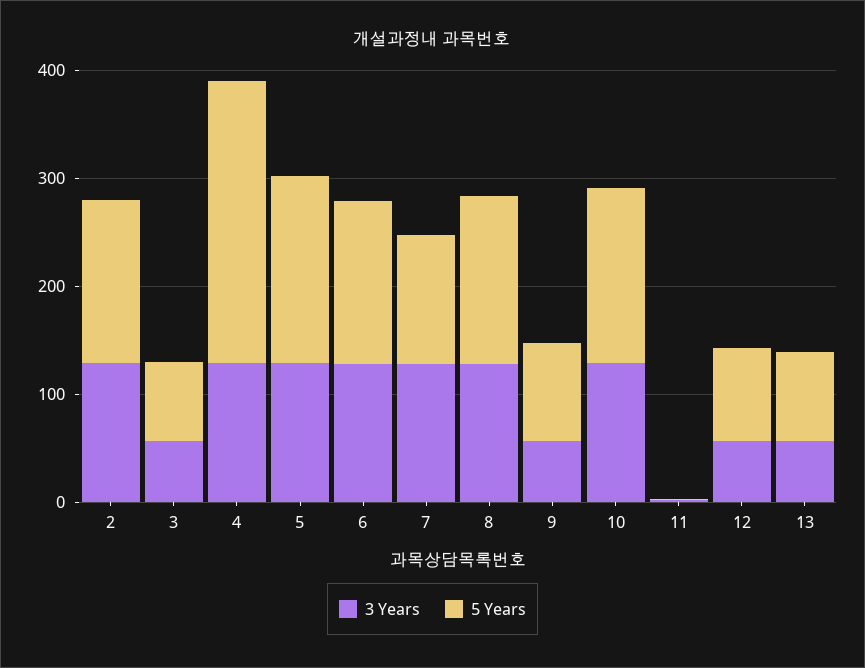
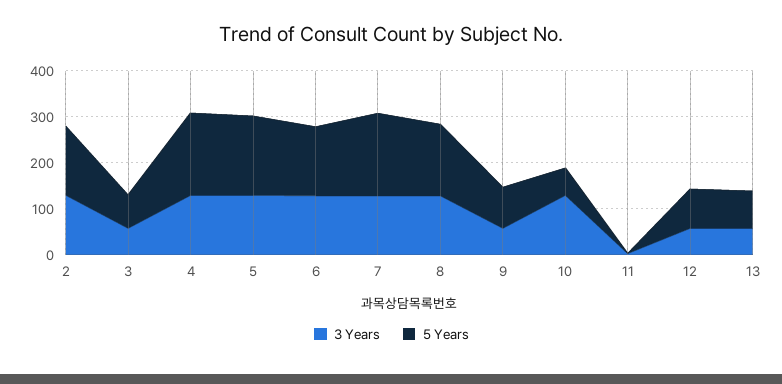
5 Years, 4: 260 -> 180
5 Years, 7: 120 -> 180
5 Years, 10: 160 -> 60

